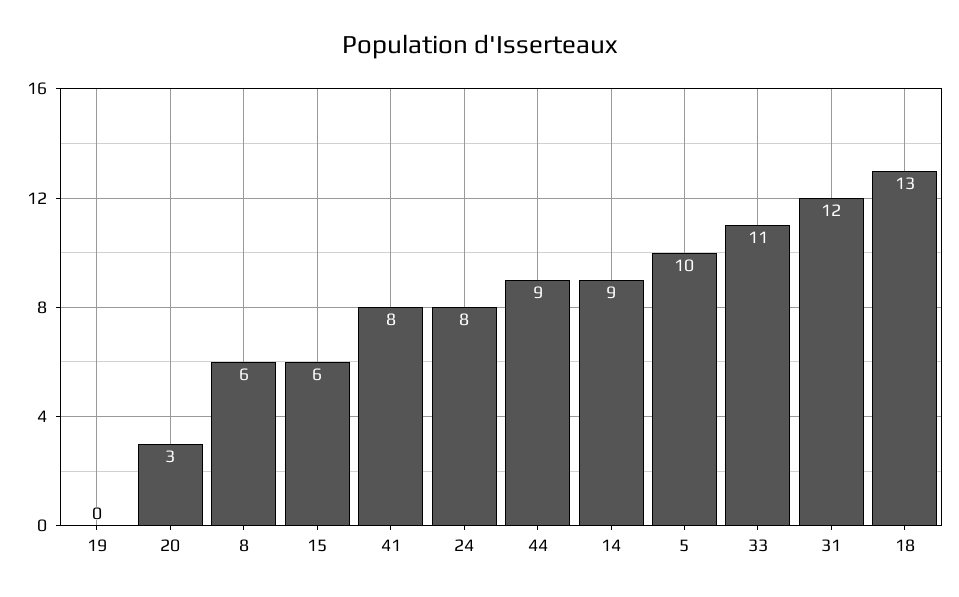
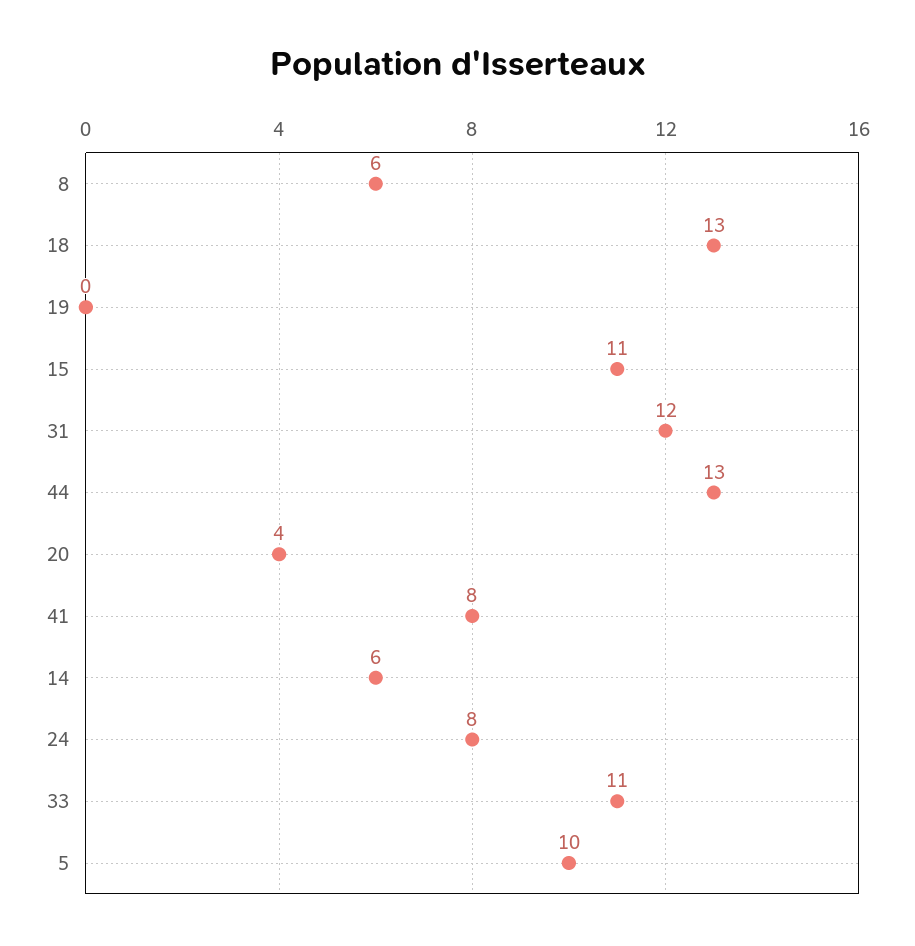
20: 3 -> 4
15: 6 -> 11
44: 9 -> 13
14: 9 -> 6

